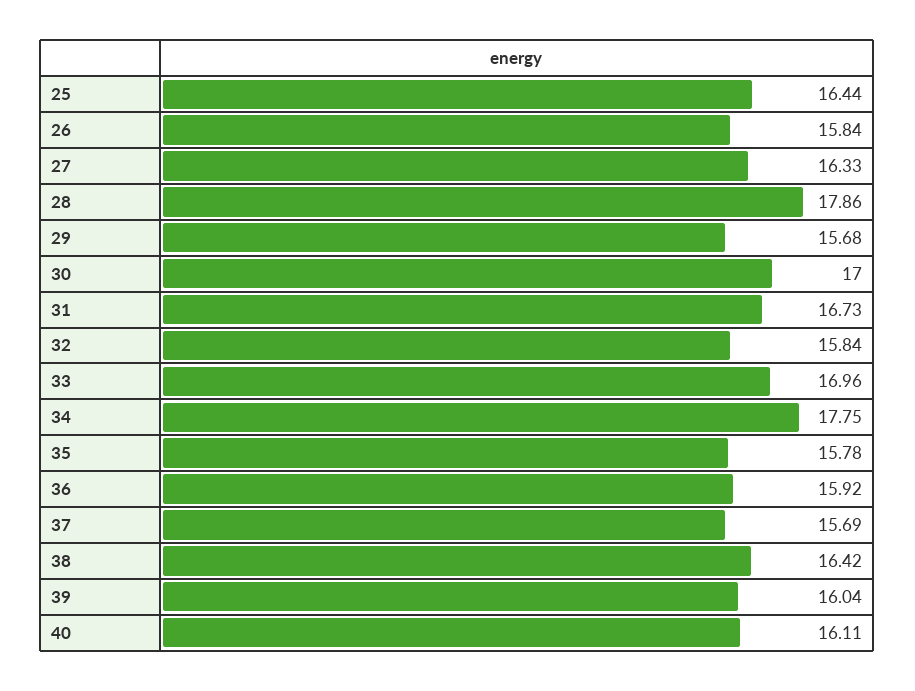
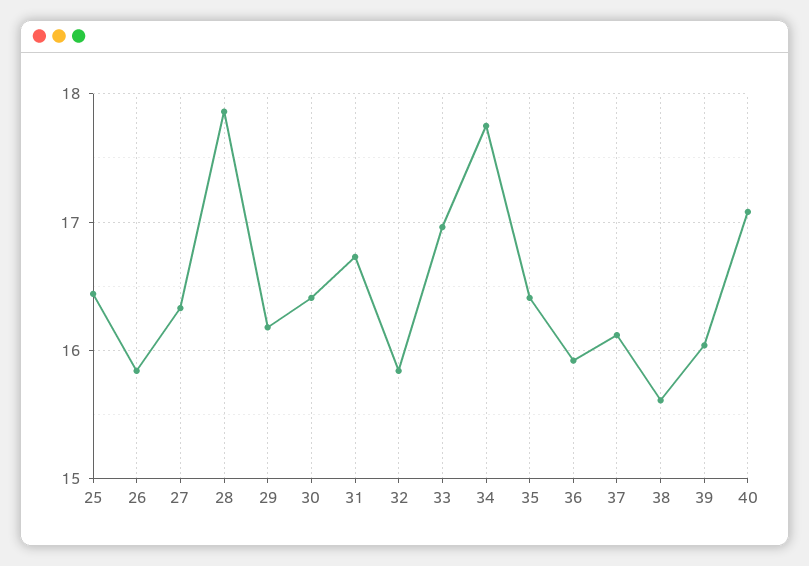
29: 15.68 -> 16.2
30: 17 -> 16.4
35: 15.78 -> 16.4
37: 15.69 -> 16.1
38: 16.42 -> 15.6
40: 16.11 -> 17.1

